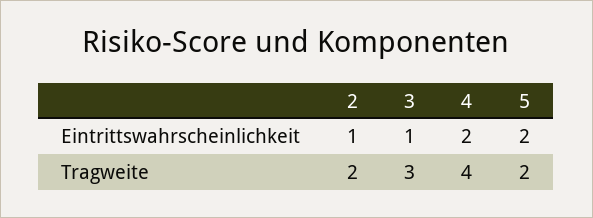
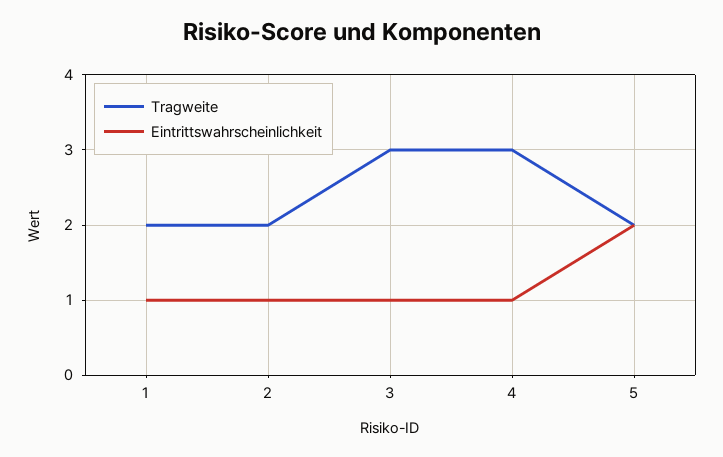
Eintrittswahrscheinlichkeit, 4: 2 -> 1
Tragweite, 4: 4 -> 3
Tragweite, 1: none -> 2
Eintrittswahrscheinlichkeit, 1: none -> 1

